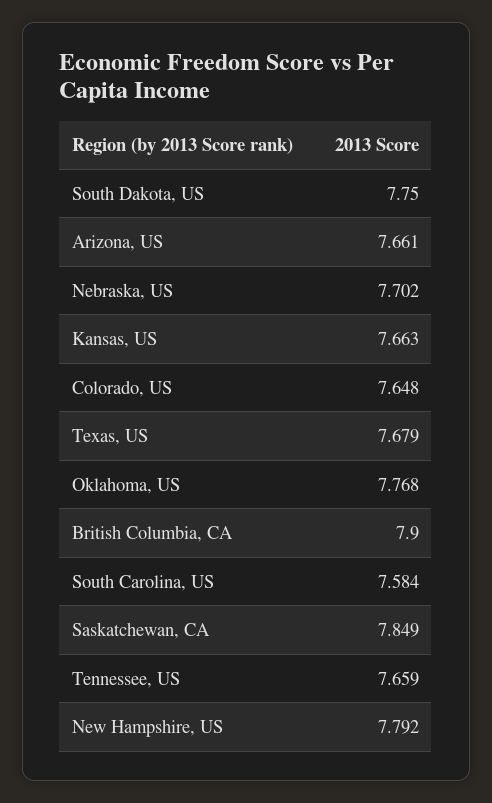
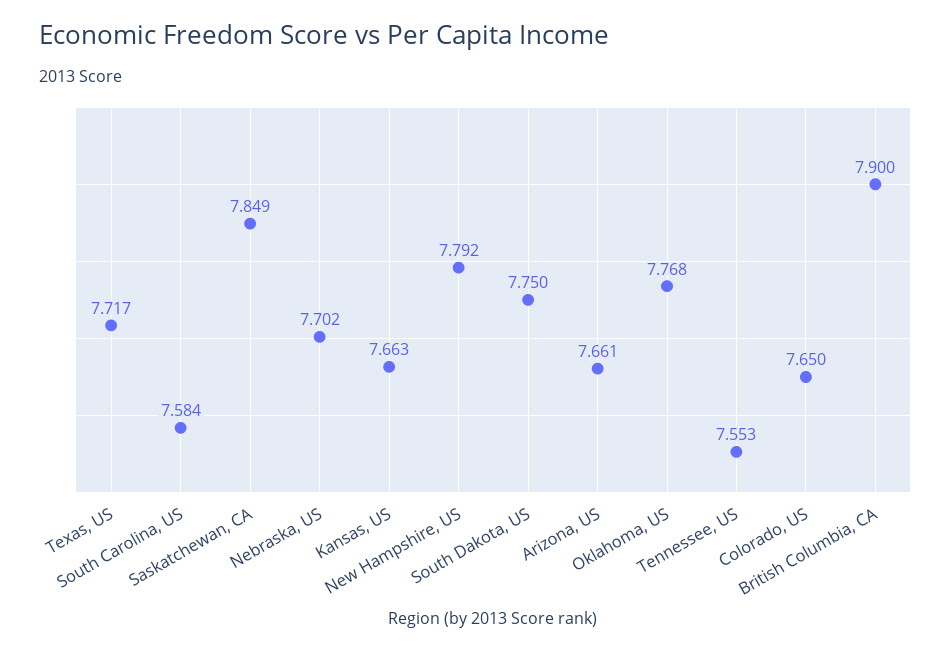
Colorado, US: 7.648 -> 7.65
Texas, US: 7.679 -> 7.717
Tennessee, US: 7.659 -> 7.553

